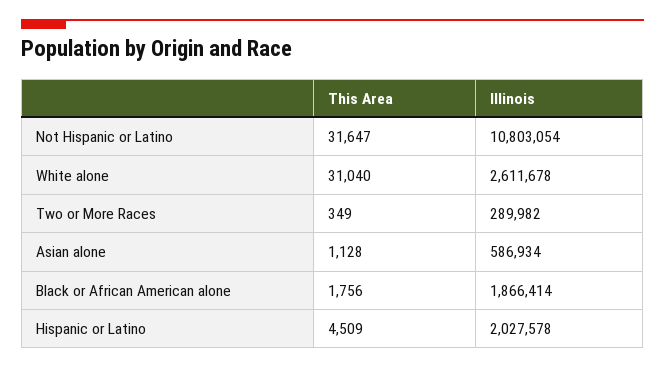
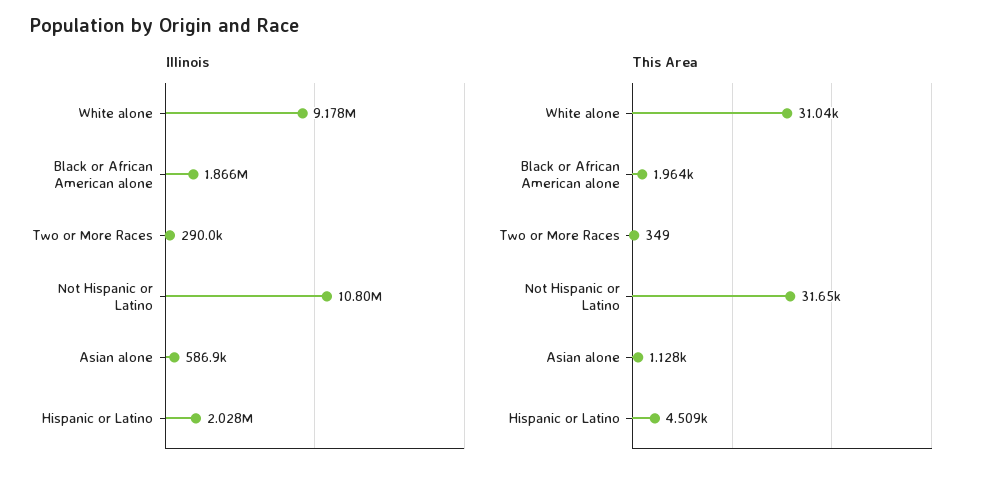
Illinois, White alone: 2611678 -> 9178000
This Area, Black or African American alone: 1756 -> 1964

